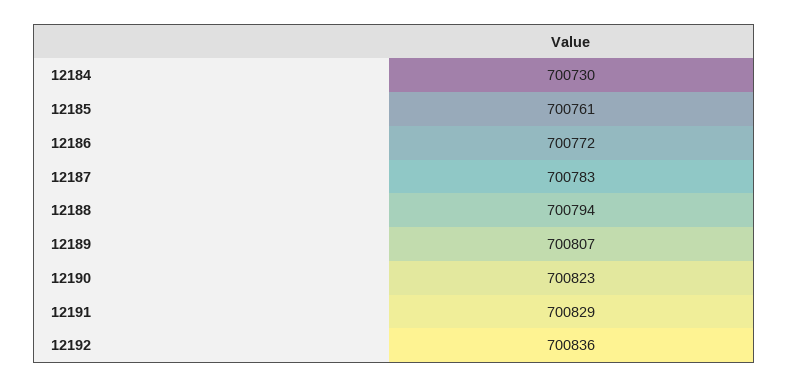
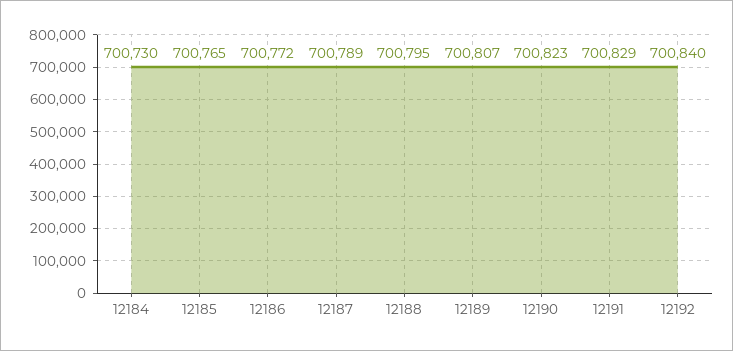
12185: 700761 -> 700765
12187: 700783 -> 700789
12188: 700794 -> 700795
12192: 700836 -> 700840

